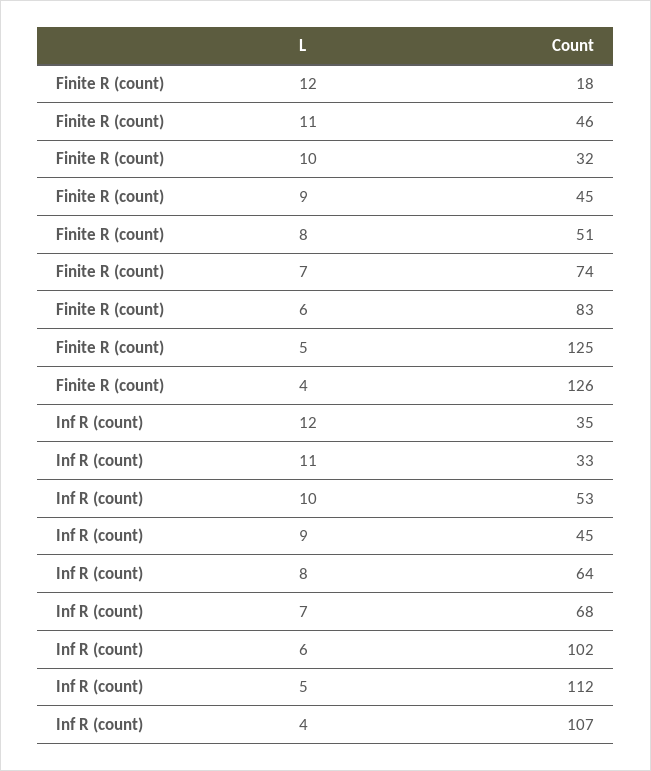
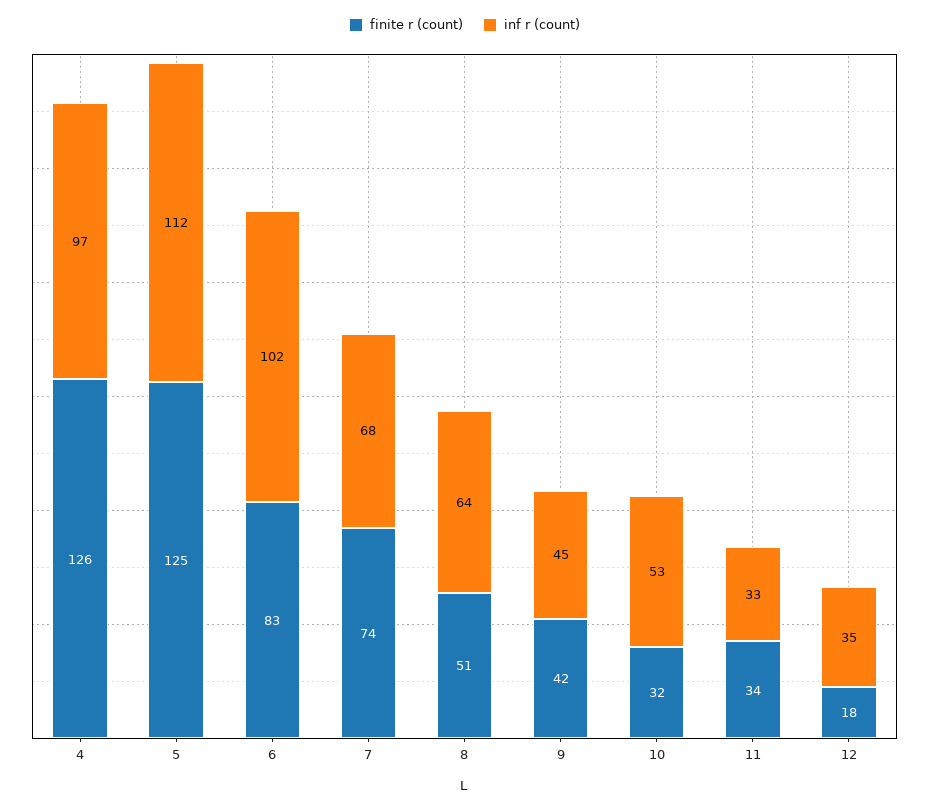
Finite R (count), 11: 46 -> 34
Finite R (count), 9: 45 -> 42
Inf R (count), 4: 107 -> 97

